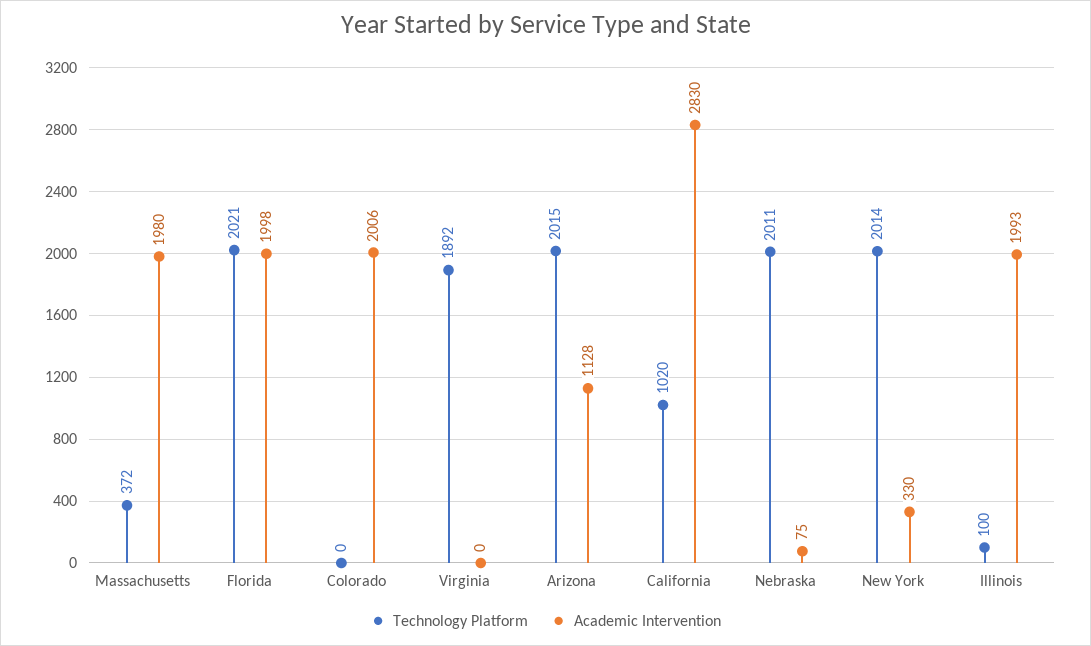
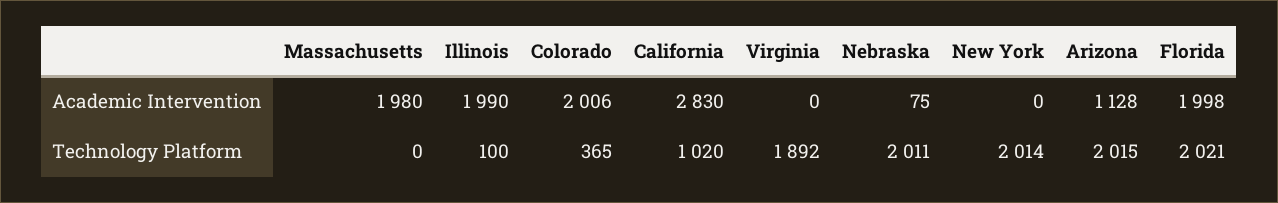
Technology Platform, Massachusetts: 372 -> 0
Technology Platform, Colorado: 0 -> 365
Academic Intervention, New York: 330 -> 0
Academic Intervention, Illinois: 1993 -> 1990

